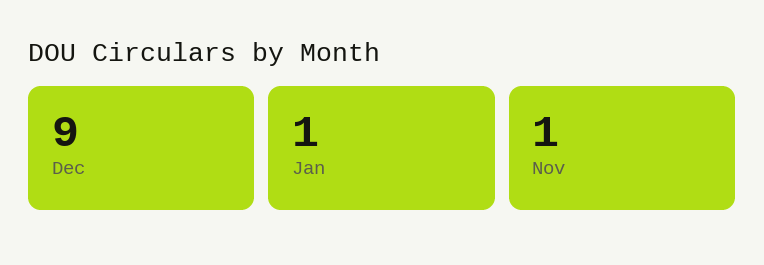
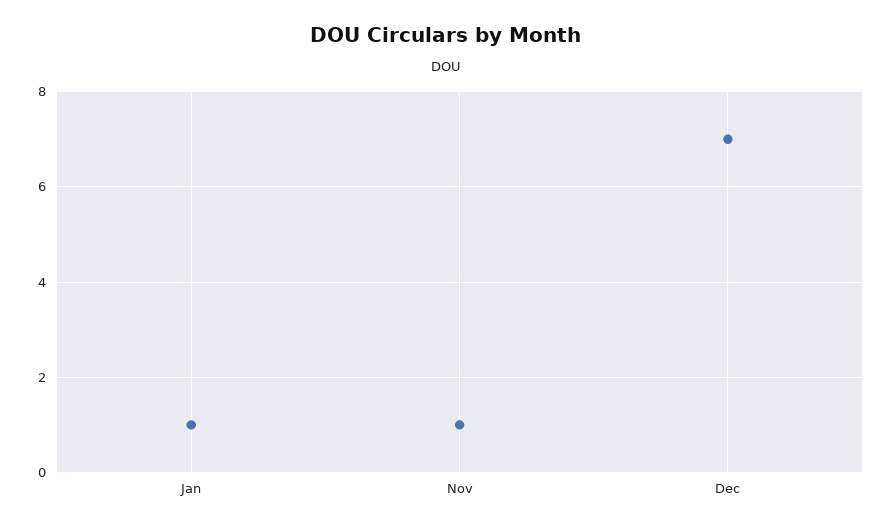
Dec: 9 -> 7

